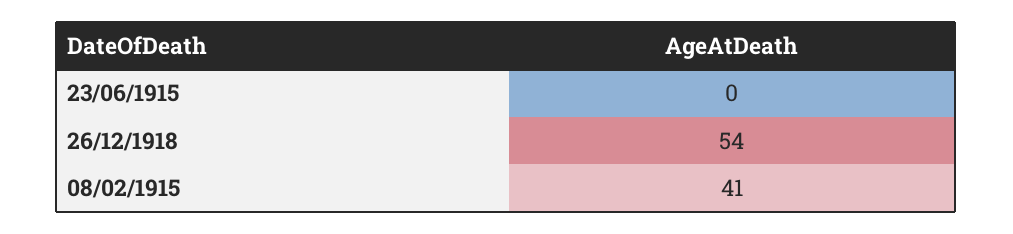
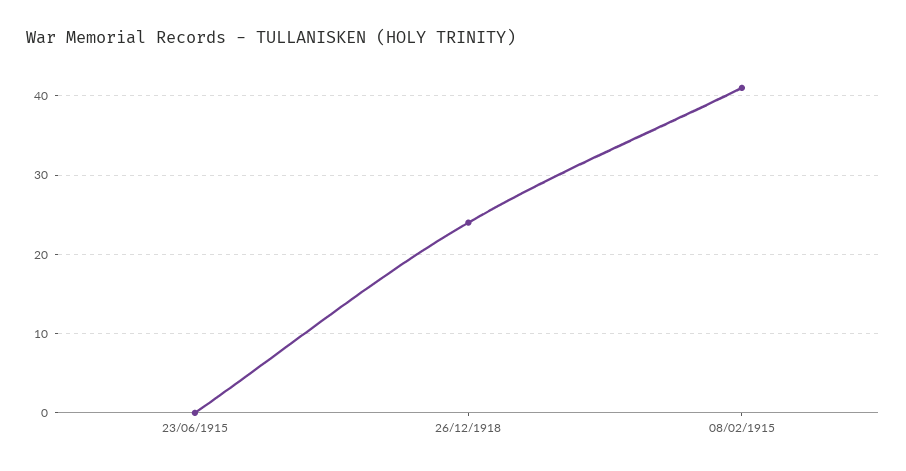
26/12/1918: 54 -> 24

